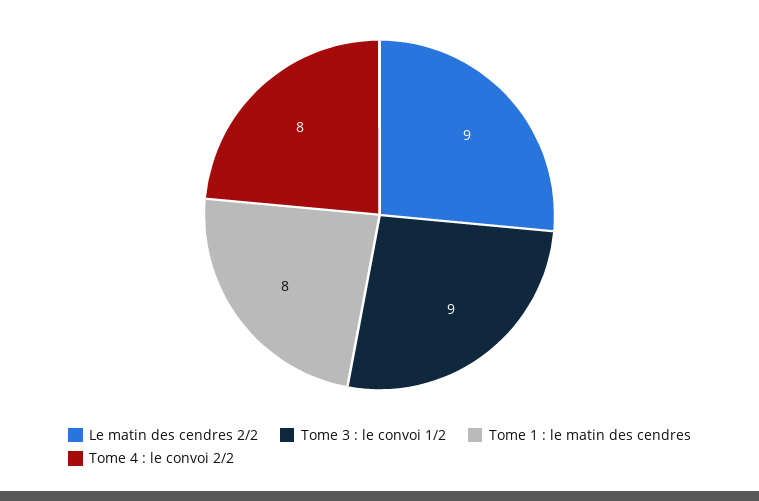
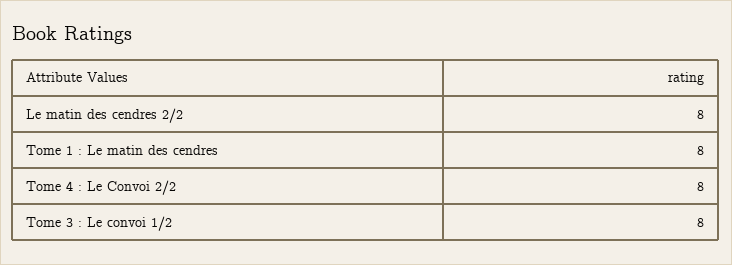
Le matin des cendres 2/2: 9 -> 8
Tome 3 : le convoi 1/2: 9 -> 8

